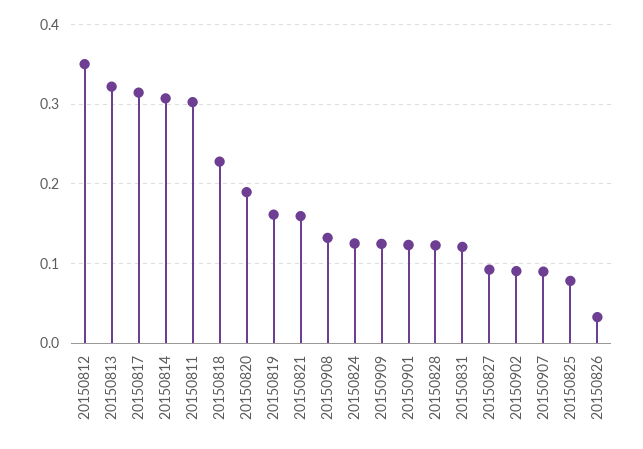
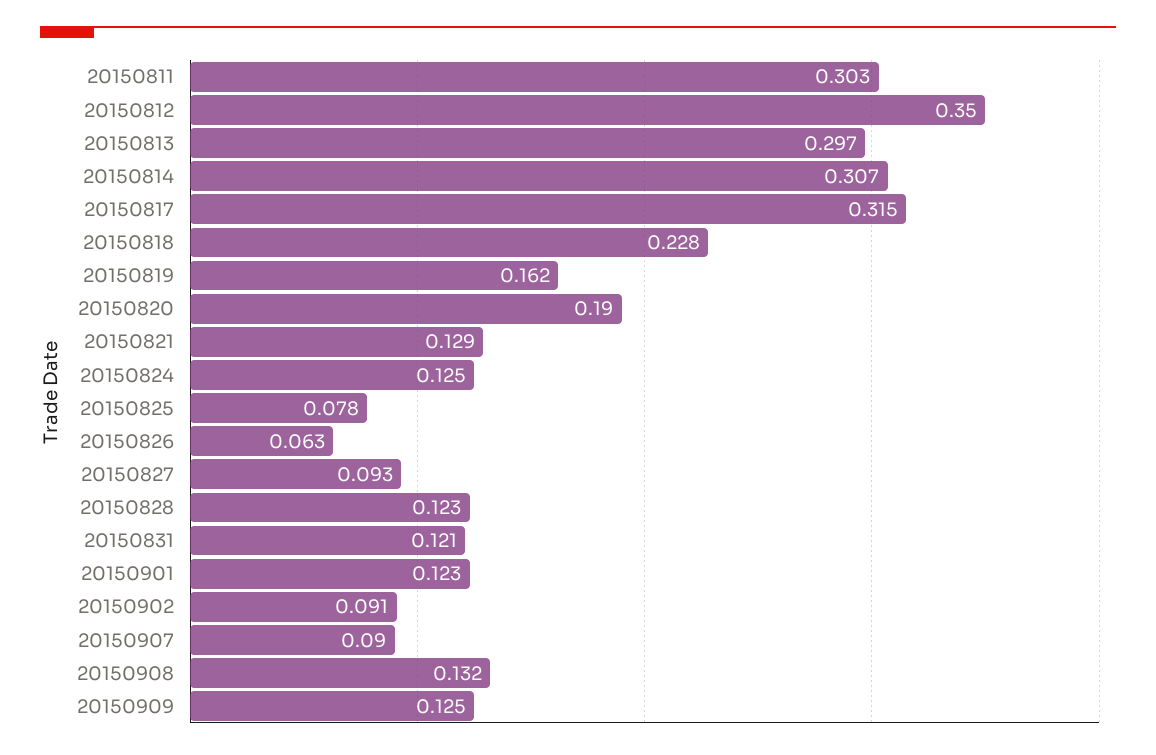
20150813: 0.32 -> 0.297
20150821: 0.16 -> 0.129
20150826: 0.03 -> 0.063

